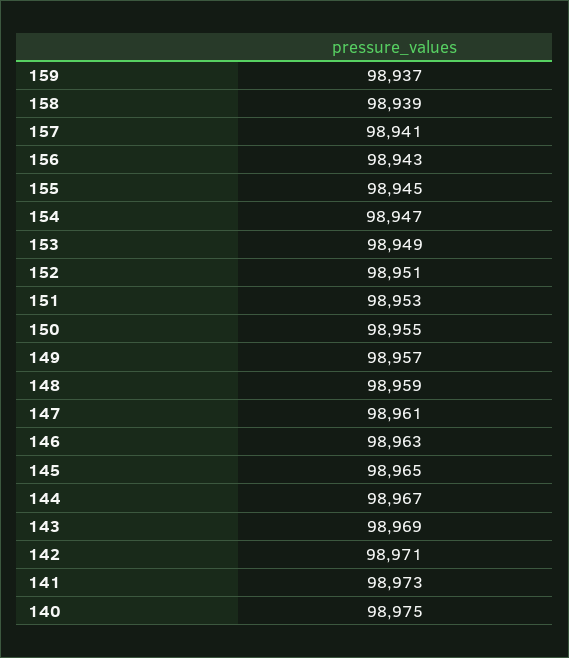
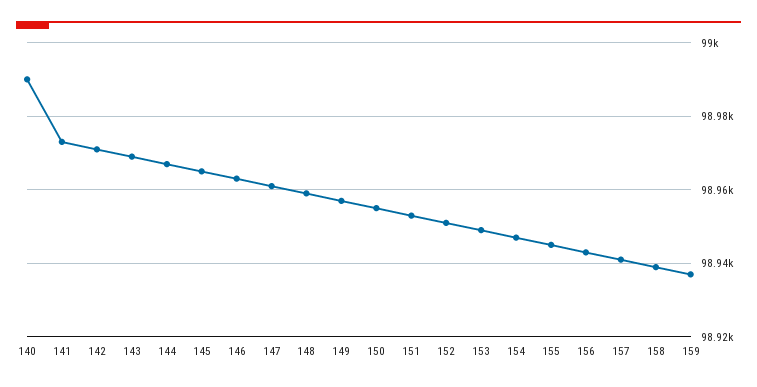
140: 98975 -> 98990

